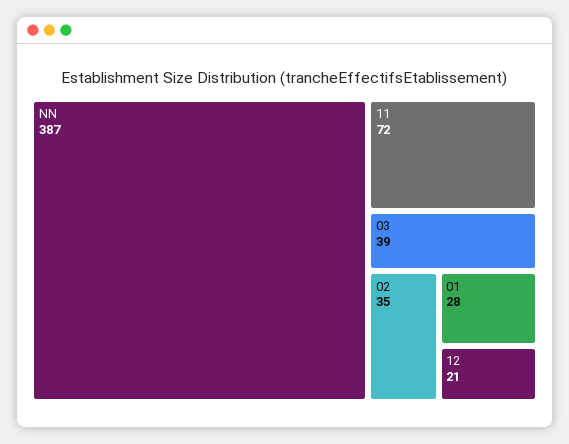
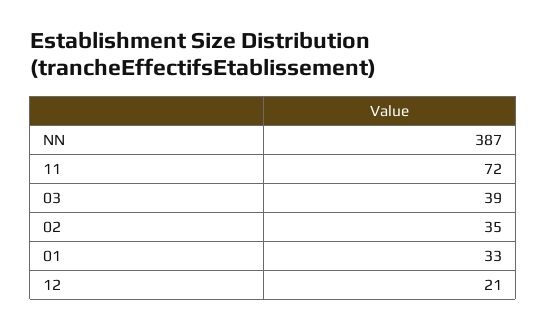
01: 28 -> 33

